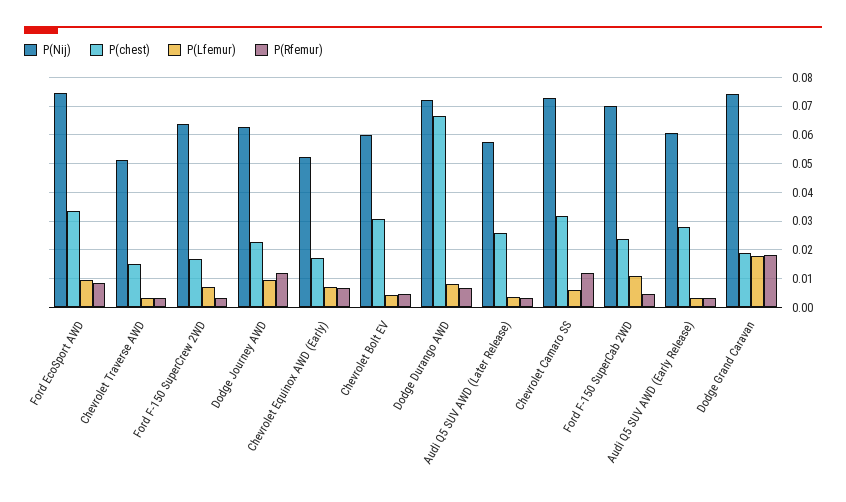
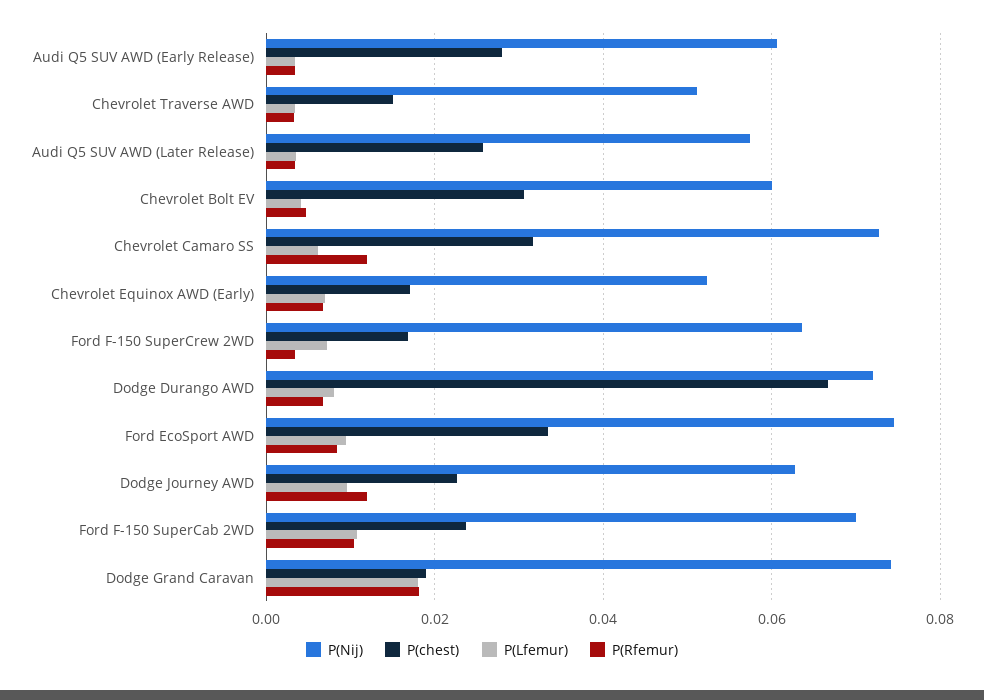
P(Rfemur), Ford F-150 SuperCab 2WD: 0.005 -> 0.01

